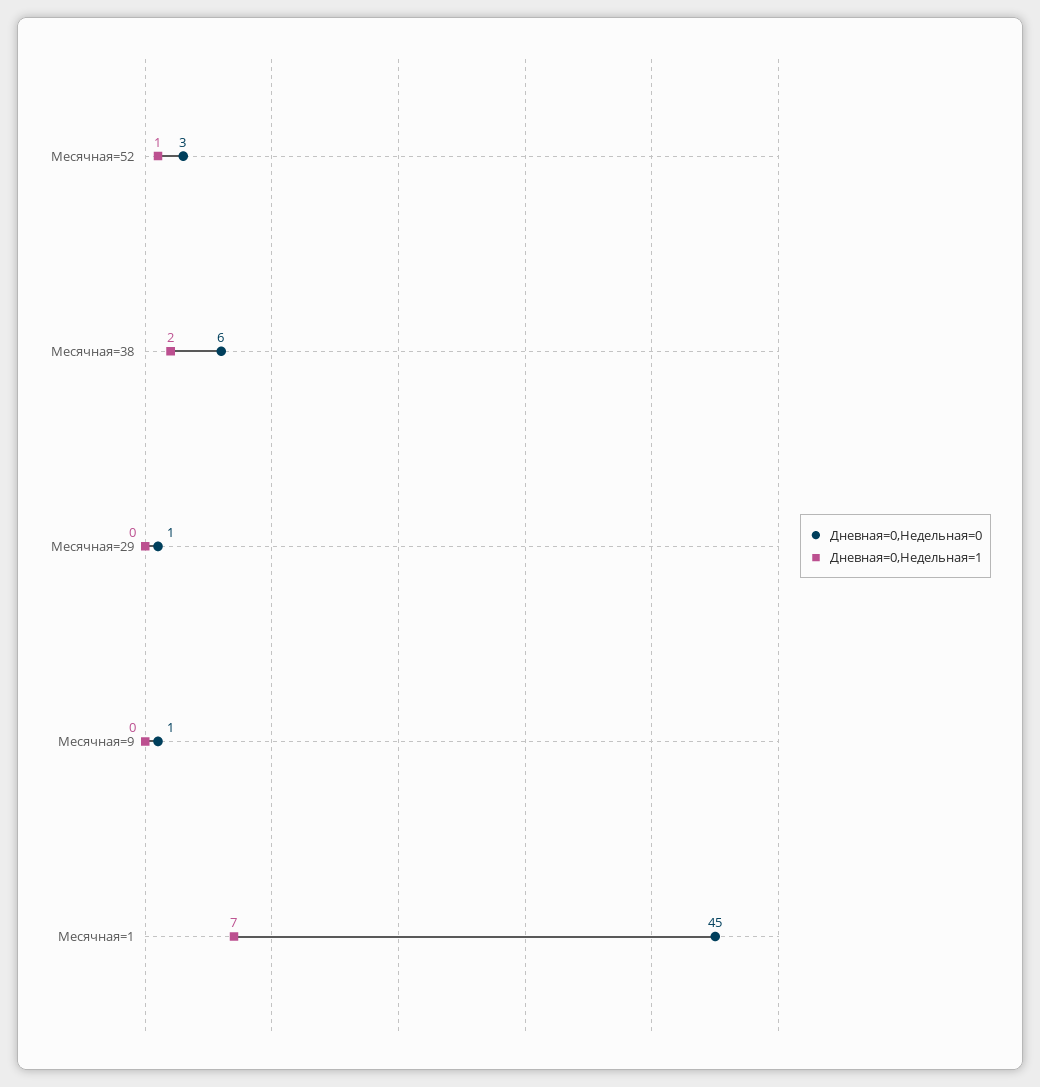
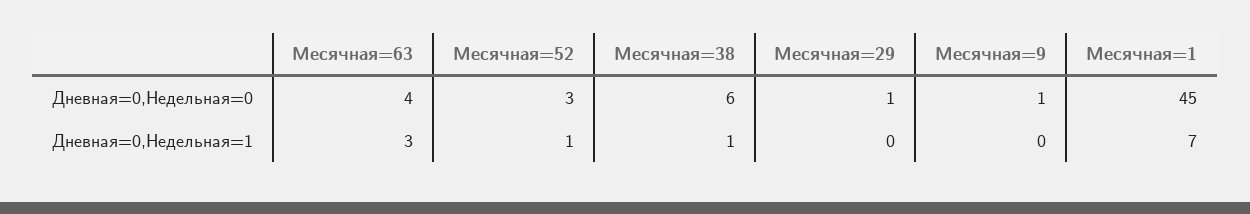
Дневная=0,Недельная=1, Месячная=38: 2 -> 1
Дневная=0,Недельная=0, Месячная=63: none -> 4
Дневная=0,Недельная=1, Месячная=63: none -> 3

